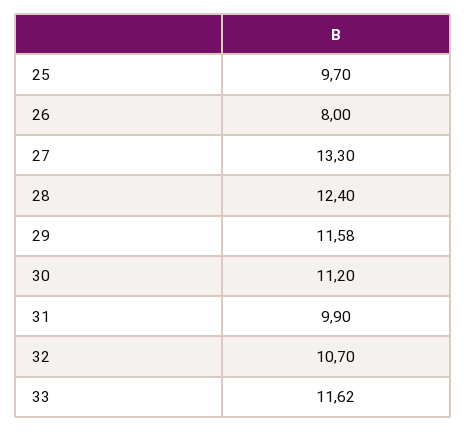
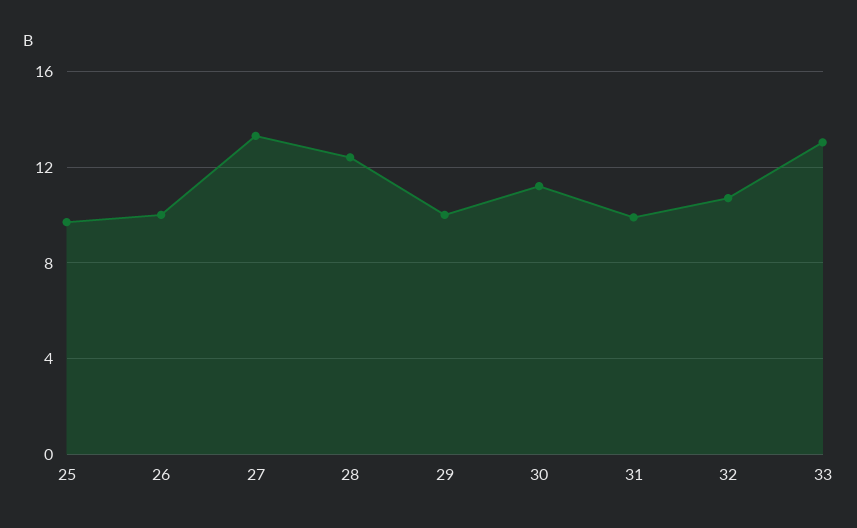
26: 8 -> 10
29: 11.58 -> 10
33: 11.62 -> 13

